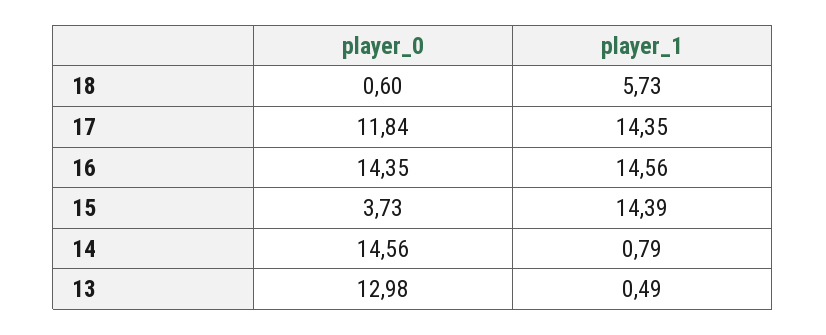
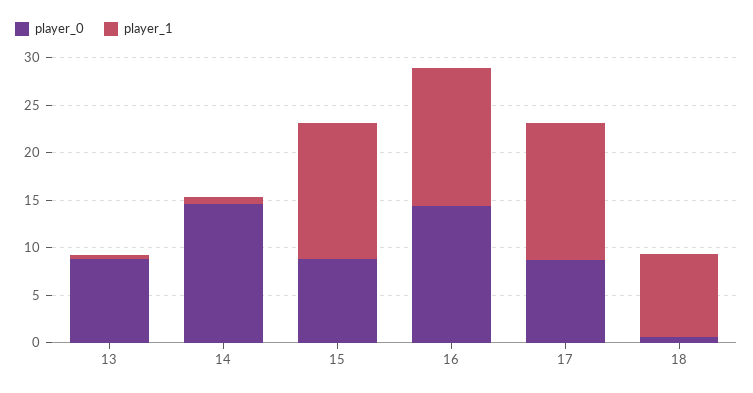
player_1, 18: 5.73 -> 9
player_0, 17: 11.84 -> 9
player_0, 15: 3.73 -> 9
player_0, 13: 12.98 -> 9

